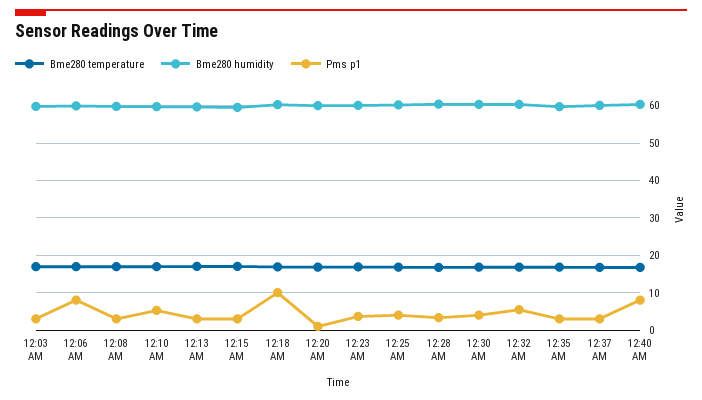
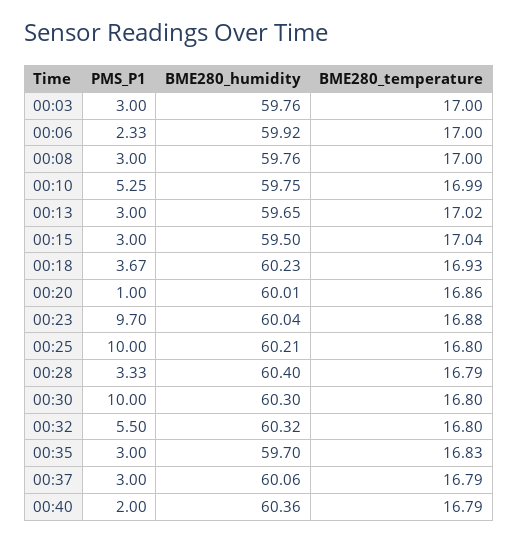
Pms p1, 12:06 AM: 8 -> 2.33
Pms p1, 12:18 AM: 10 -> 3.67
Pms p1, 12:23 AM: 4 -> 9.7
Pms p1, 12:25 AM: 4 -> 10
Pms p1, 12:30 AM: 4 -> 10
Pms p1, 12:40 AM: 8 -> 2

